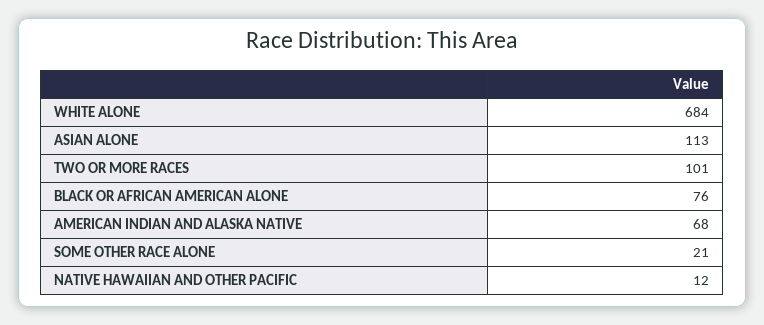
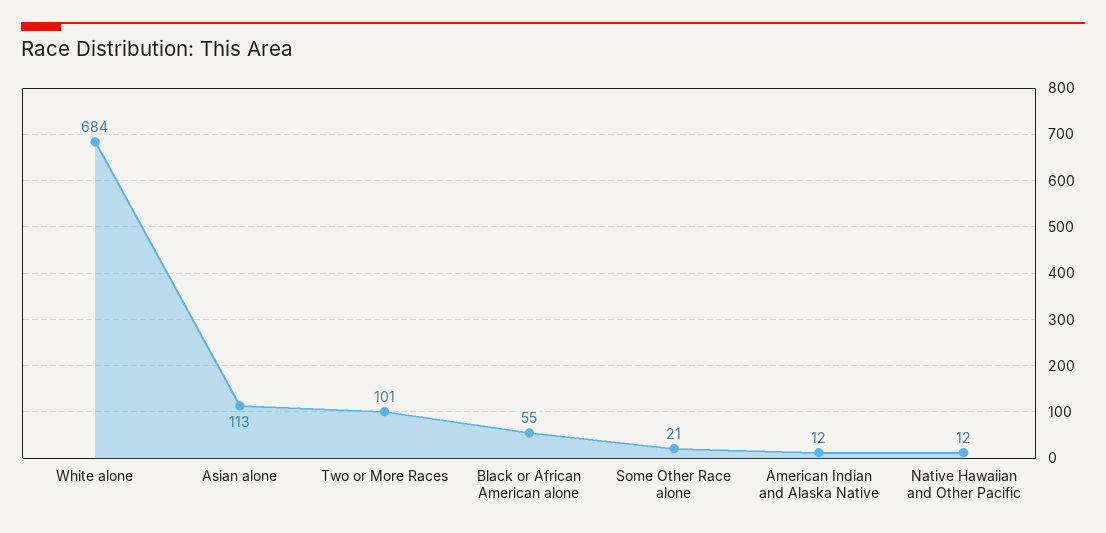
BLACK OR AFRICAN AMERICAN ALONE: 76 -> 55
AMERICAN INDIAN AND ALASKA NATIVE: 68 -> 12

